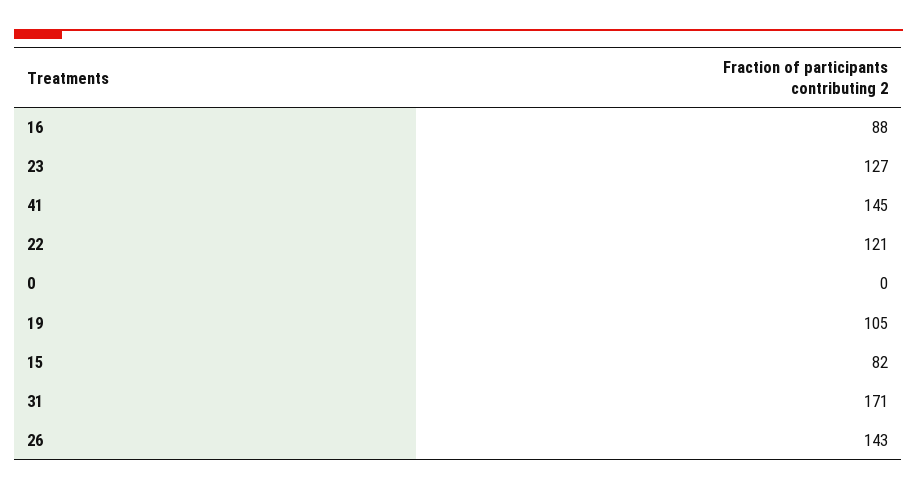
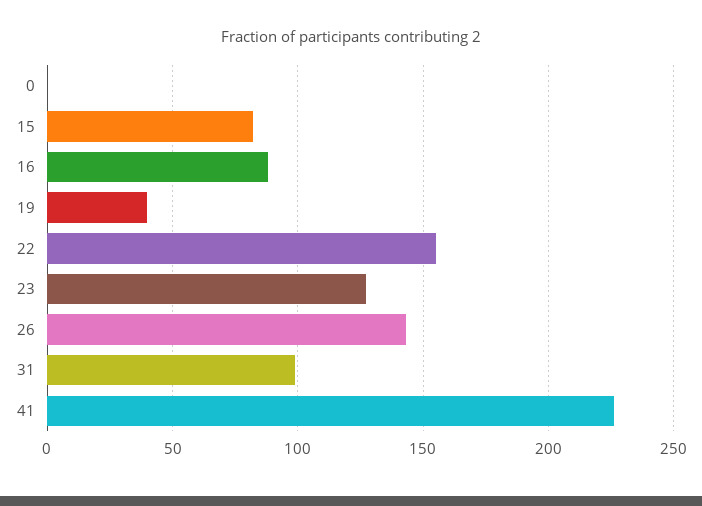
41: 145 -> 225
22: 121 -> 155
19: 105 -> 40
31: 171 -> 100

